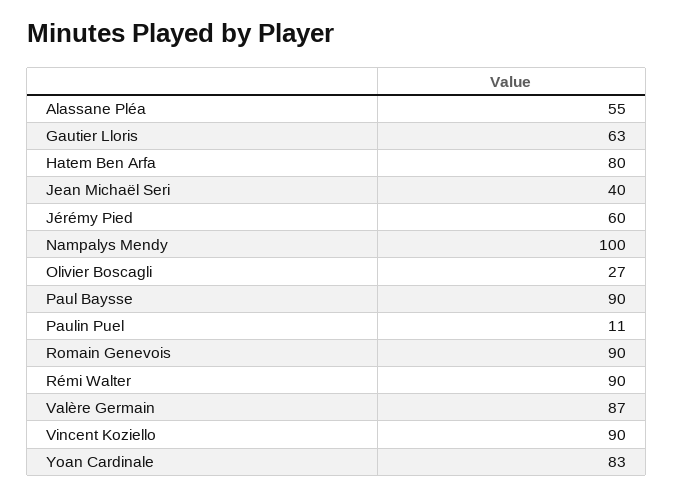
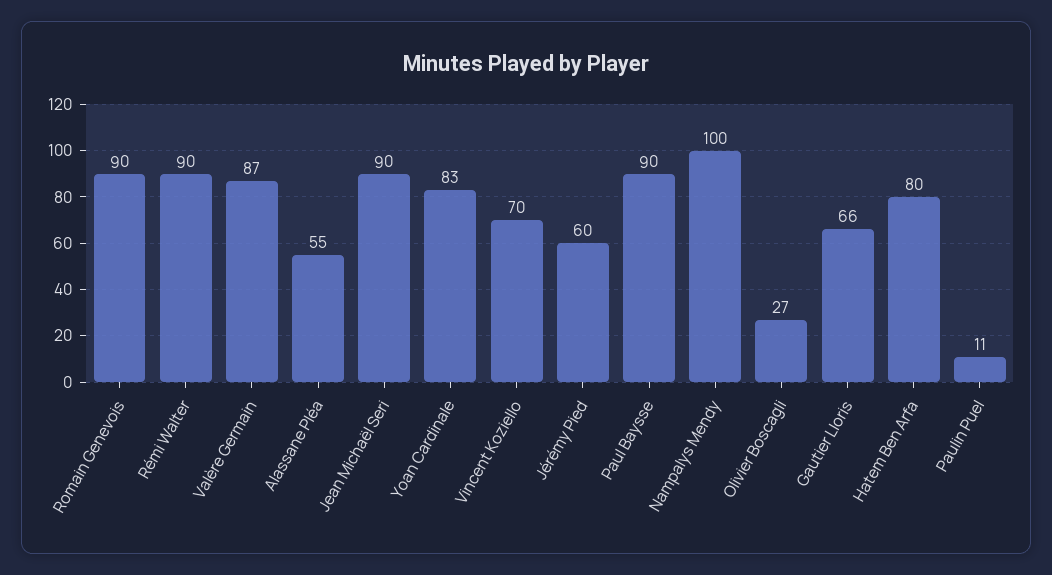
Gautier Lloris: 63 -> 66
Jean Michaël Seri: 40 -> 90
Vincent Koziello: 90 -> 70

